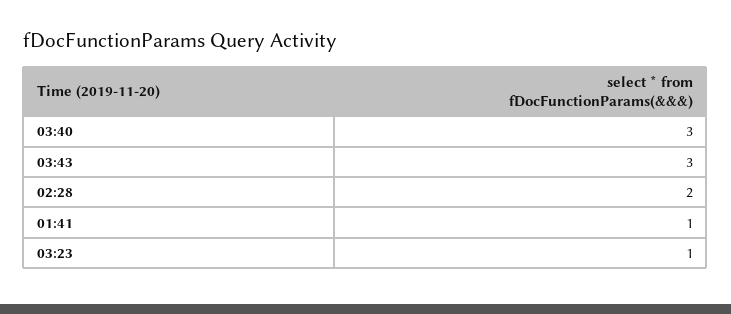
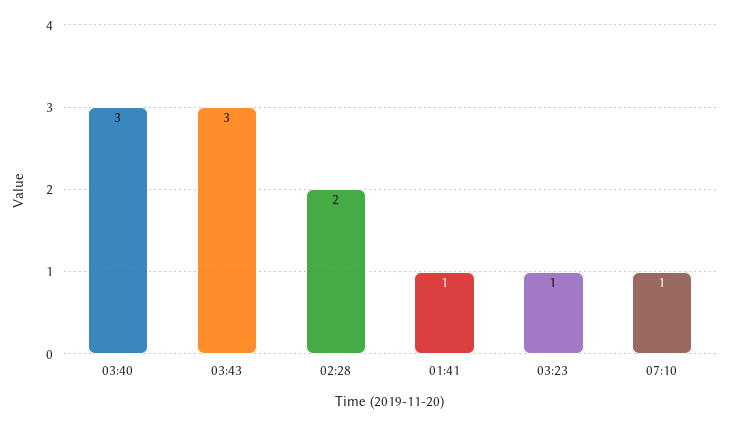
07:10: none -> 1

